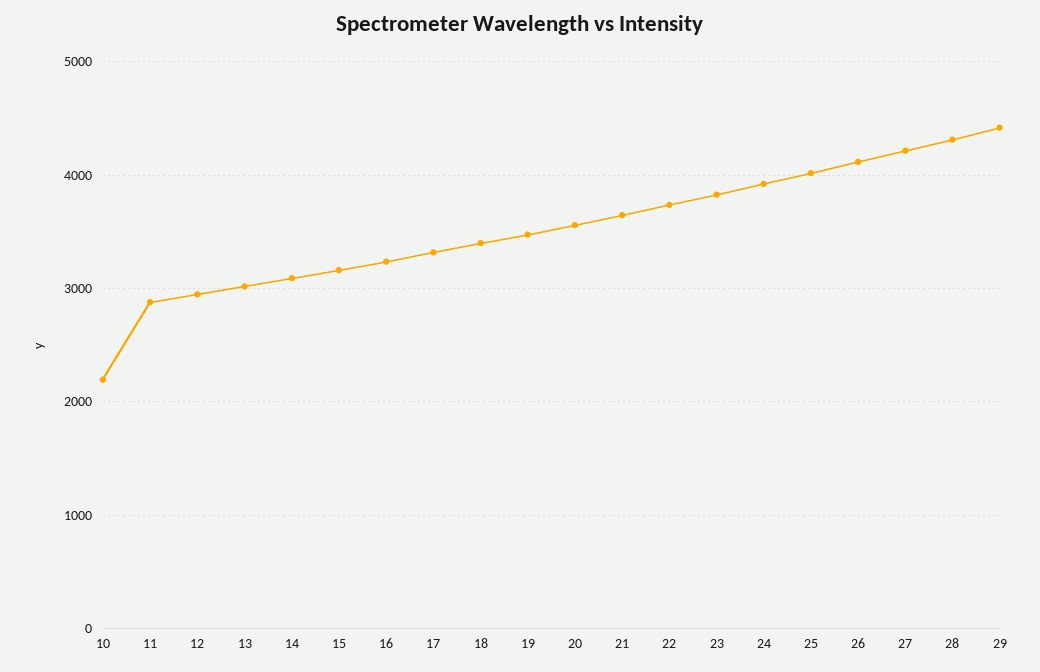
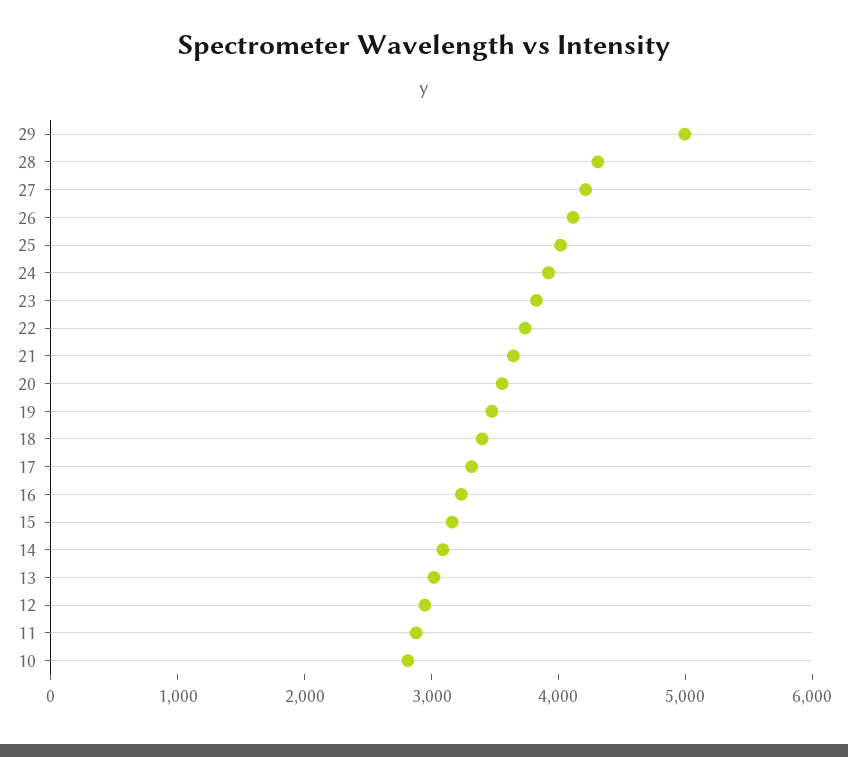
10: 2200 -> 2800
29: 4400 -> 5000

